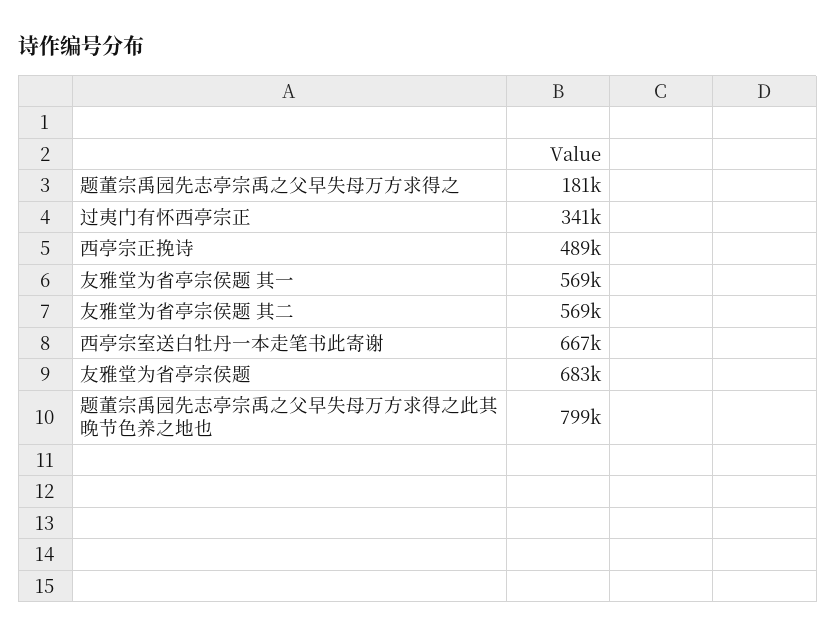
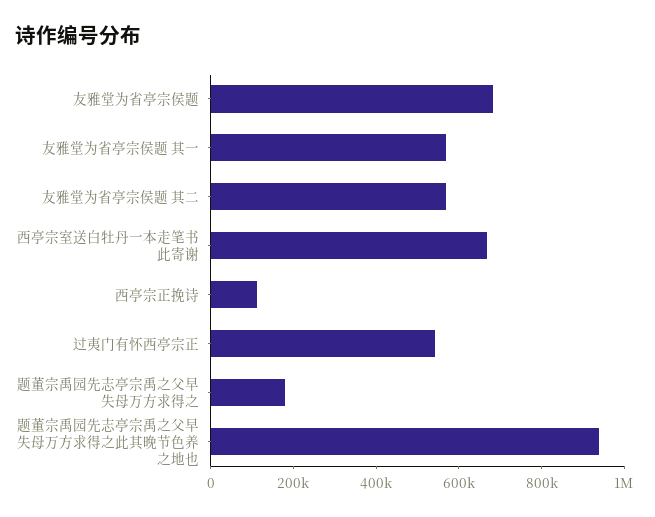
过夷门有怀西亭宗正: 341000 -> 550000
西亭宗正挽诗: 489000 -> 100000
题董宗禹园先志亭宗禹之父早失母万方求得之此其晚节色养之地也: 799000 -> 950000

